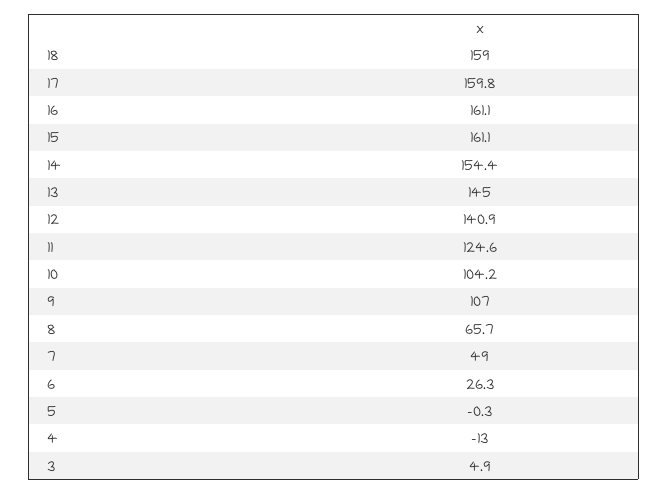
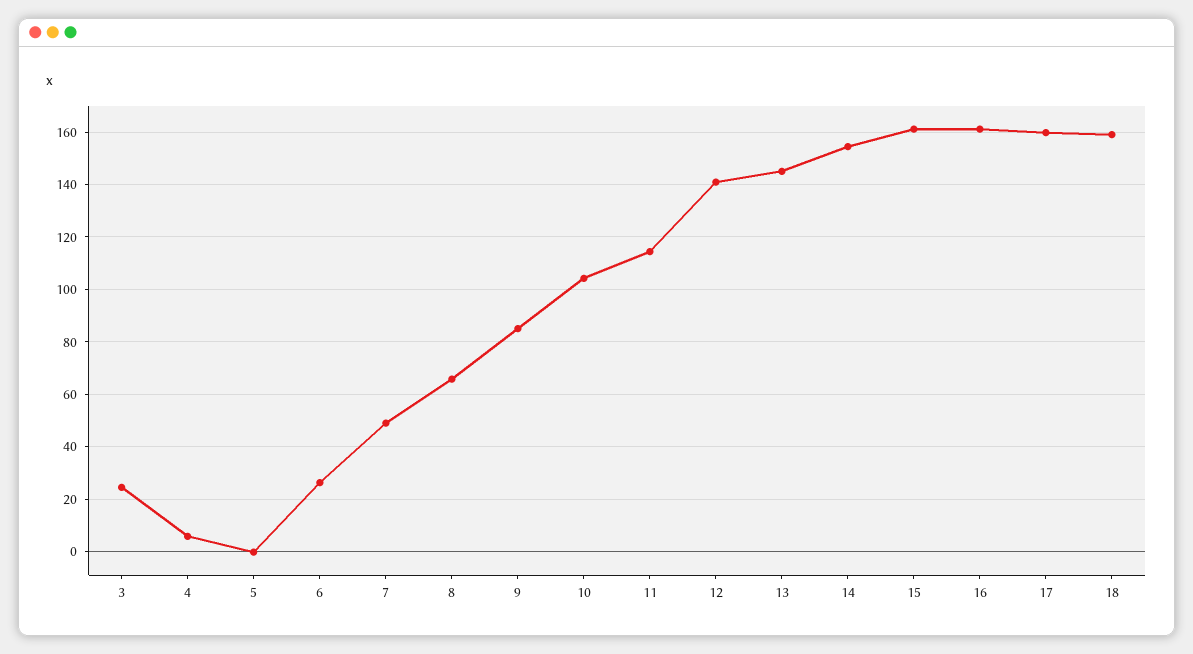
11: 124.6 -> 115
9: 107 -> 85
4: -13 -> 5
3: 4.9 -> 25

